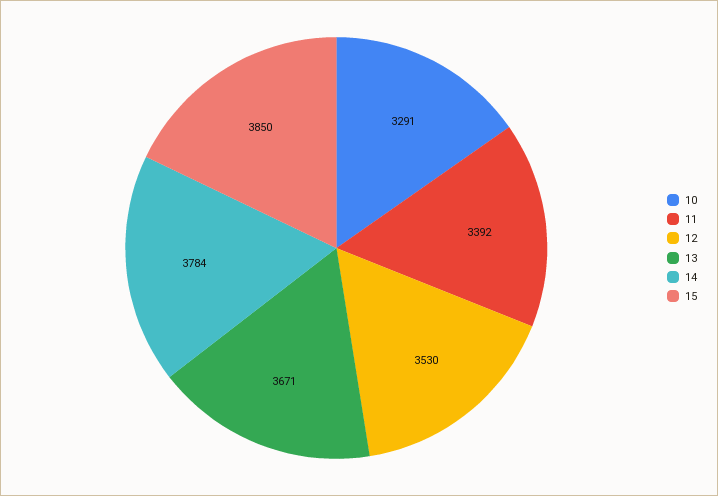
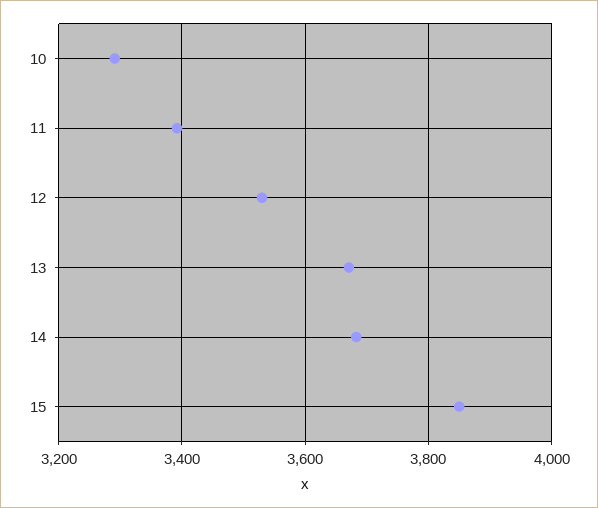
14: 3784 -> 3680

